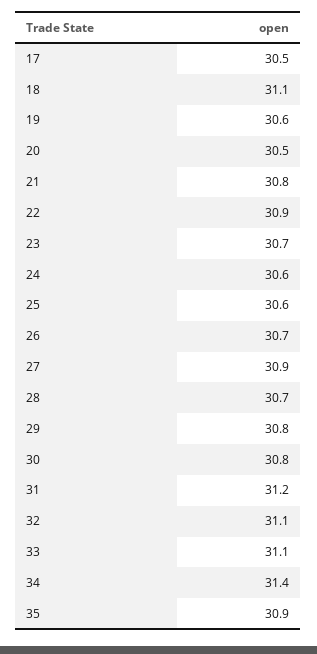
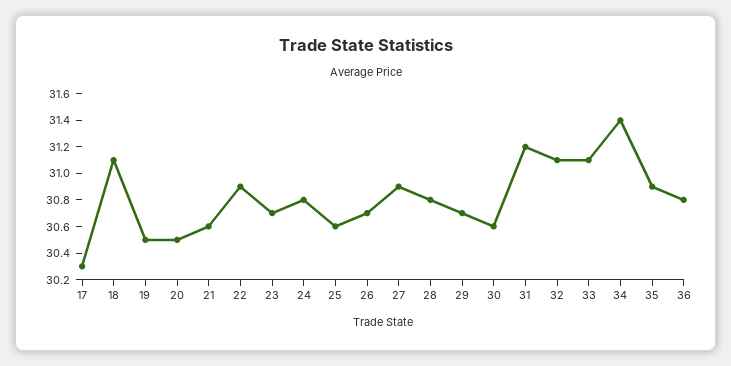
17: 30.5 -> 30.3
19: 30.6 -> 30.5
21: 30.8 -> 30.6
24: 30.6 -> 30.8
28: 30.7 -> 30.8
29: 30.8 -> 30.7
30: 30.8 -> 30.6
36: none -> 30.8

